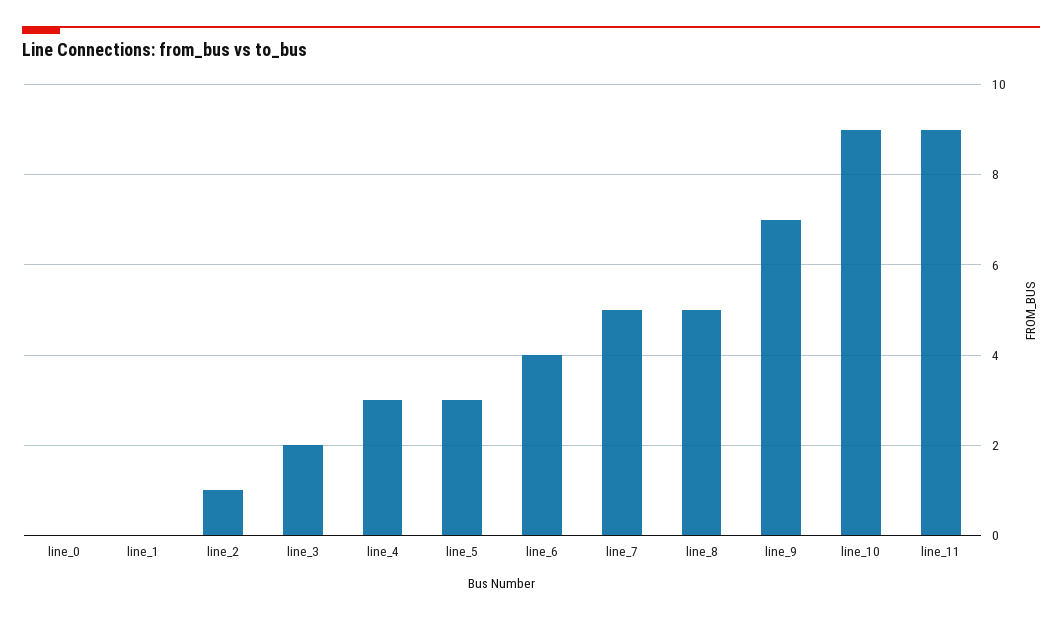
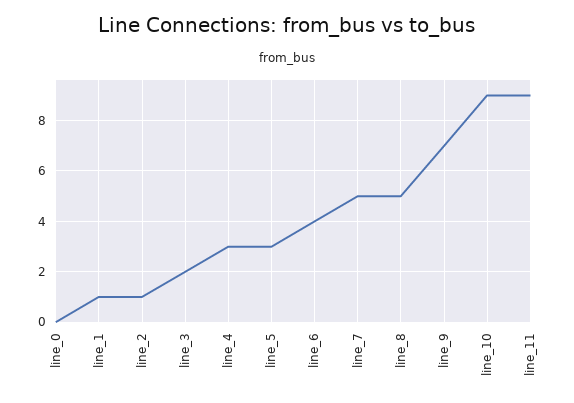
line_1: 0 -> 1

